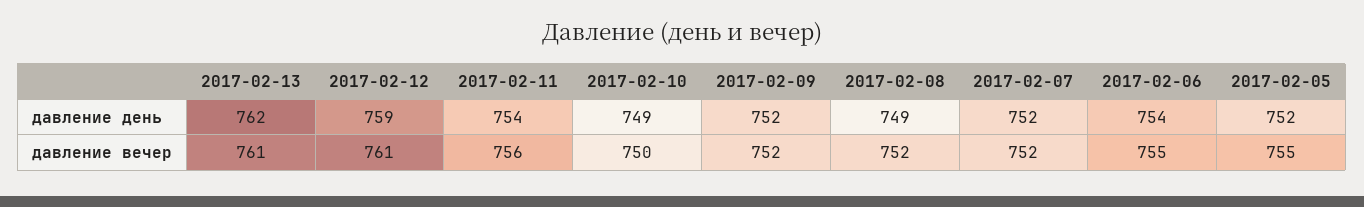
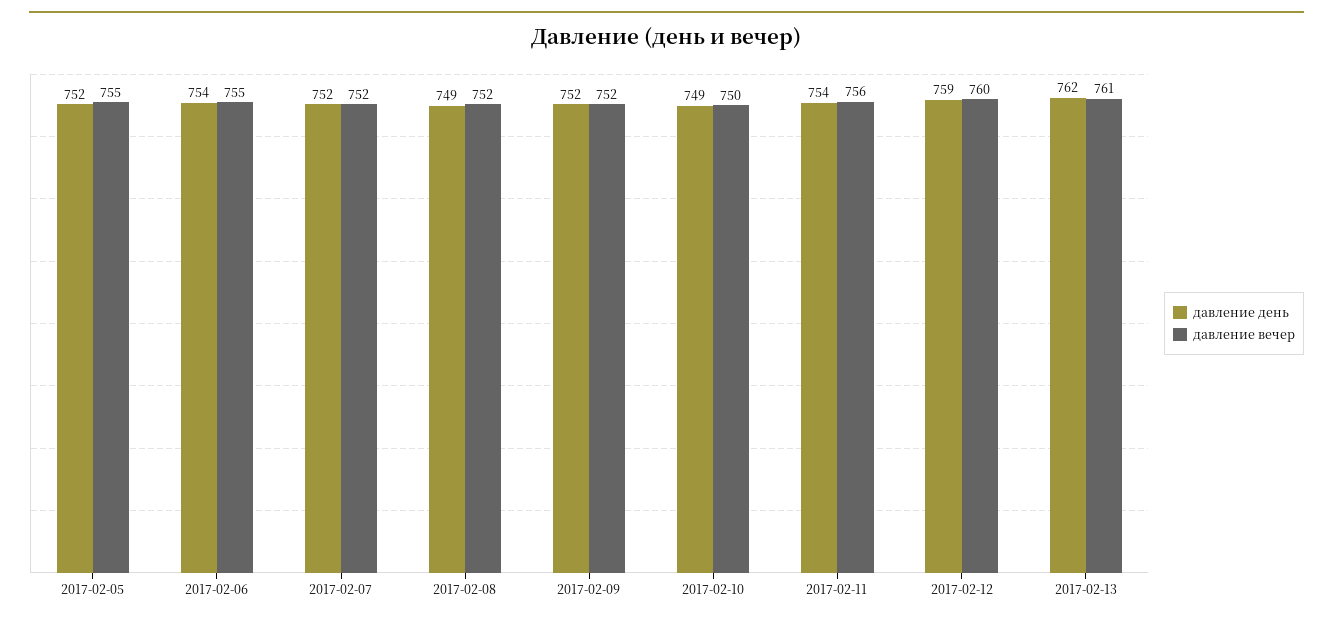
давление вечер, 2017-02-12: 761 -> 760

